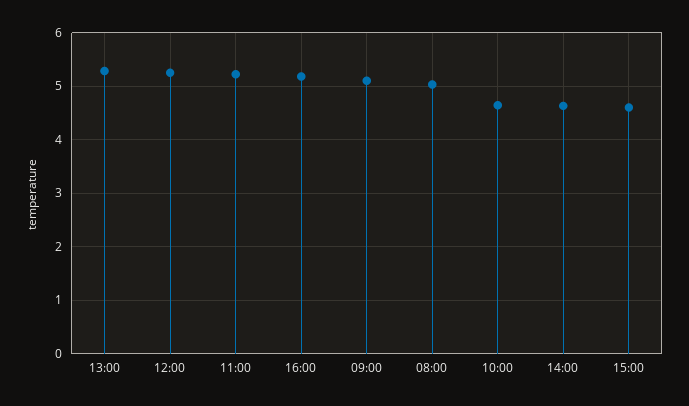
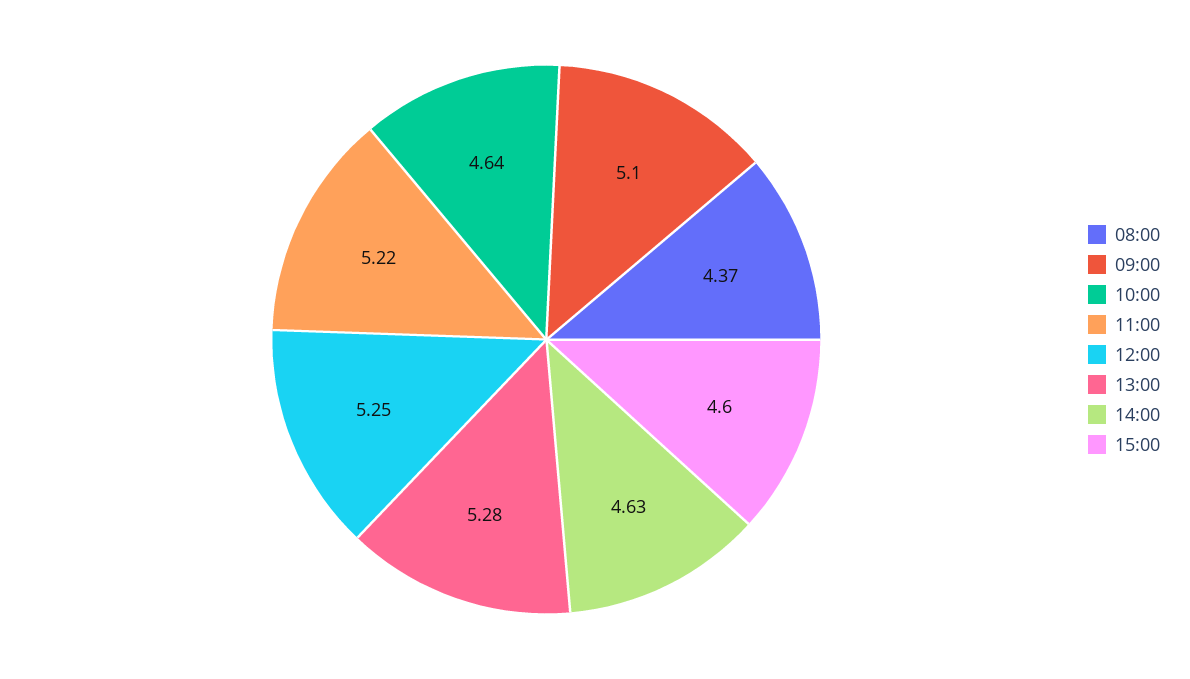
16:00: 5.2 -> none
08:00: 5 -> 4.37

